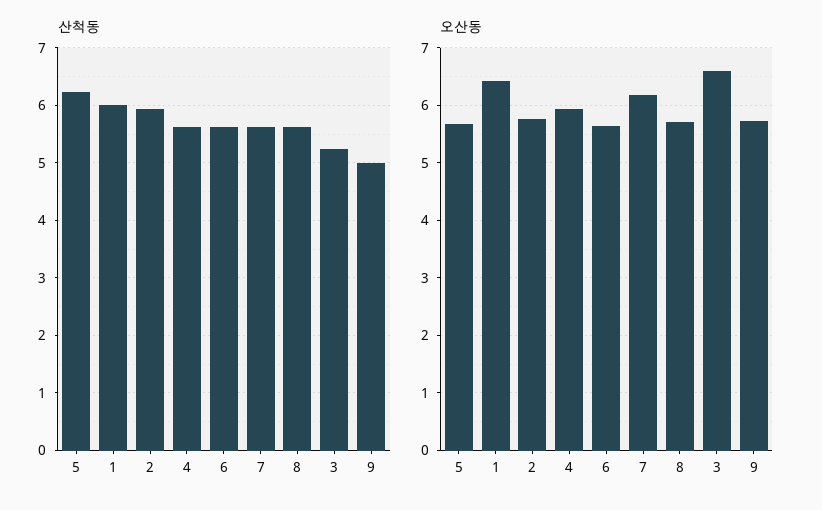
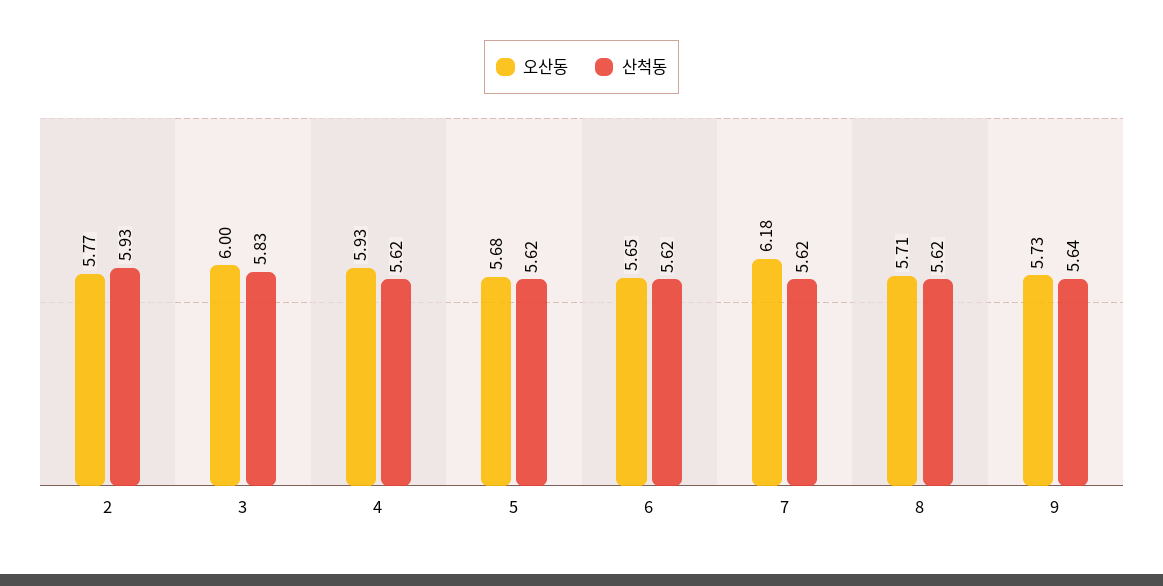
산척동, 5: 6.2 -> 5.62
산척동, 1: 6 -> none
산척동, 3: 5.2 -> 5.83
산척동, 9: 5 -> 5.64
오산동, 1: 6.4 -> none
오산동, 3: 6.6 -> 6

